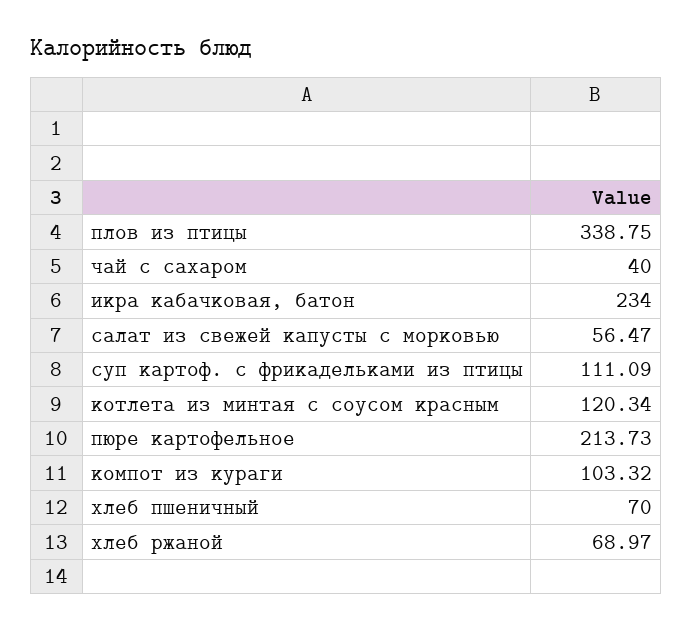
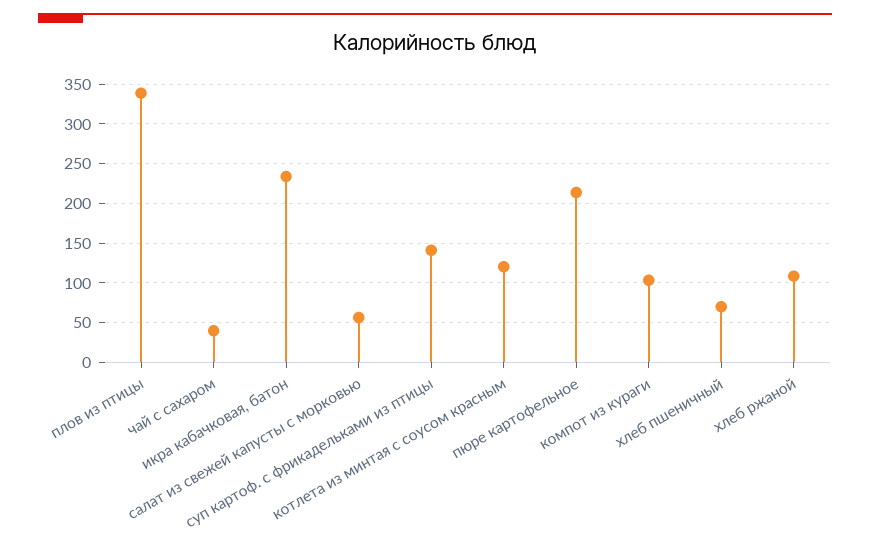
суп картоф. с фрикадельками из птицы: 111.09 -> 140
хлеб ржаной: 68.97 -> 110

